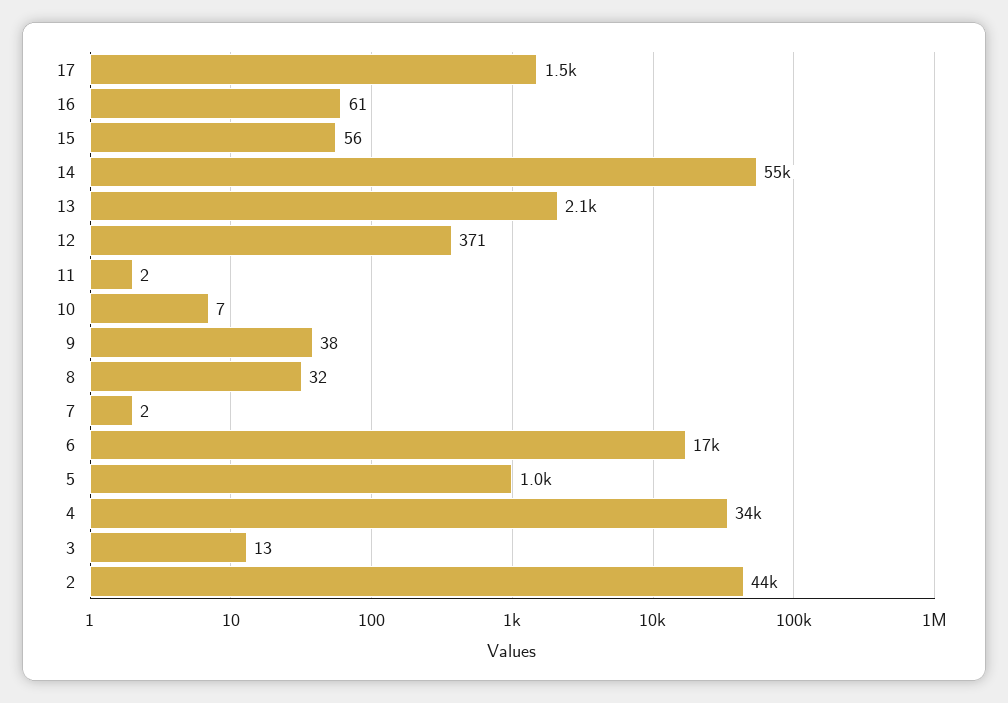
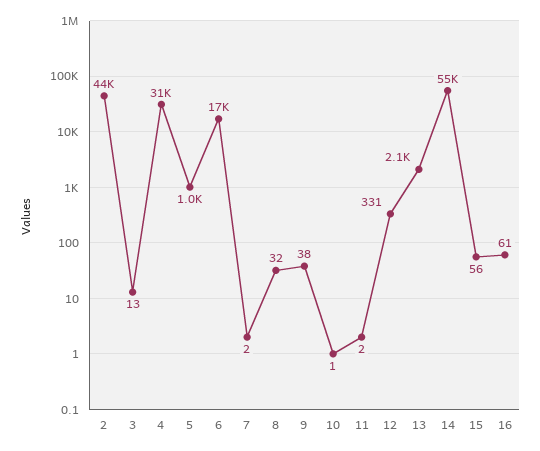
17: 1500 -> none
12: 371 -> 331
10: 7 -> 1
4: 34000 -> 31000

